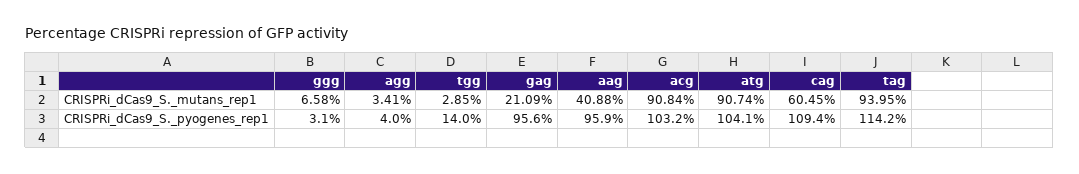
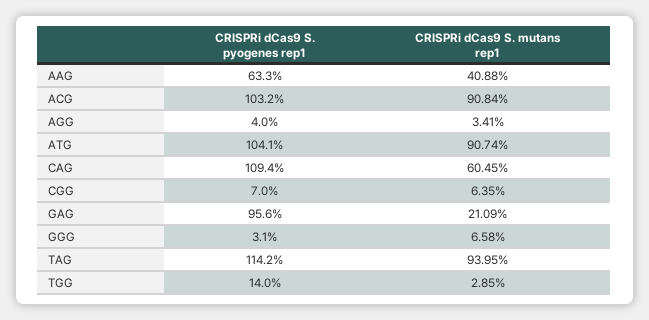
aag, CRISPRi_dCas9_S._pyogenes_rep1: 95.9 -> 63.3
CGG, CRISPRi_dCas9_S._pyogenes_rep1: none -> 7
CGG, CRISPRi_dCas9_S._mutans_rep1: none -> 6.35

